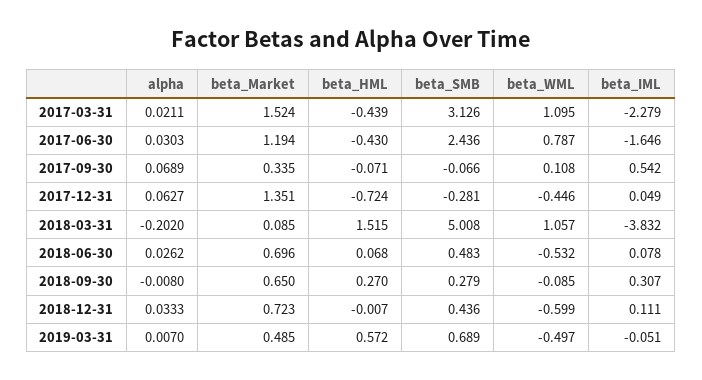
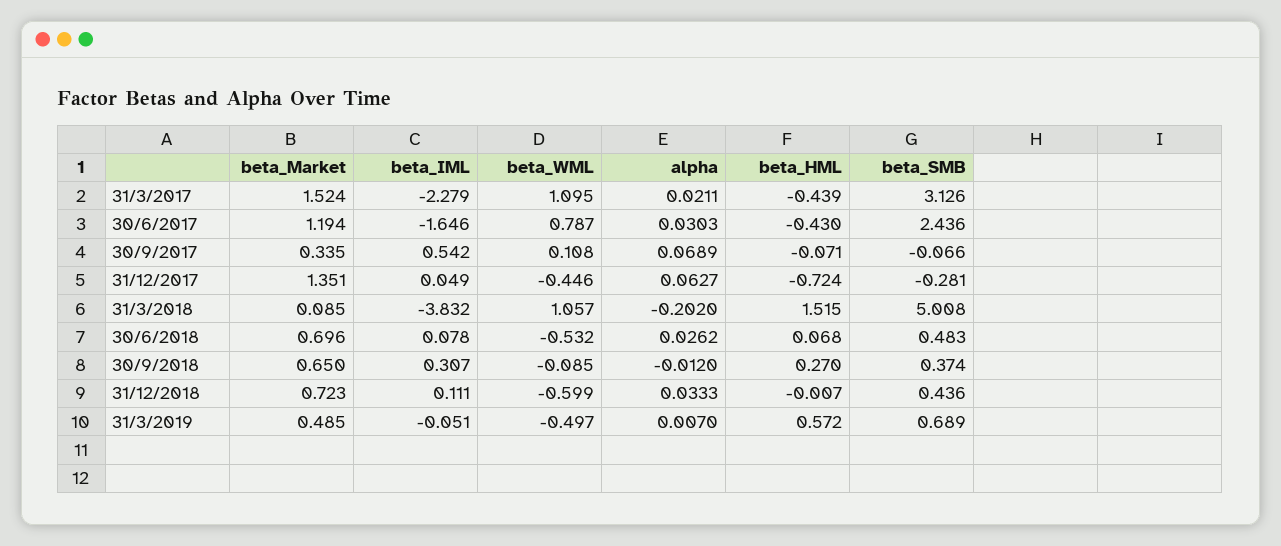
alpha, 2018-09-30: -0.008 -> -0.012
beta_SMB, 2018-09-30: 0.279 -> 0.374

